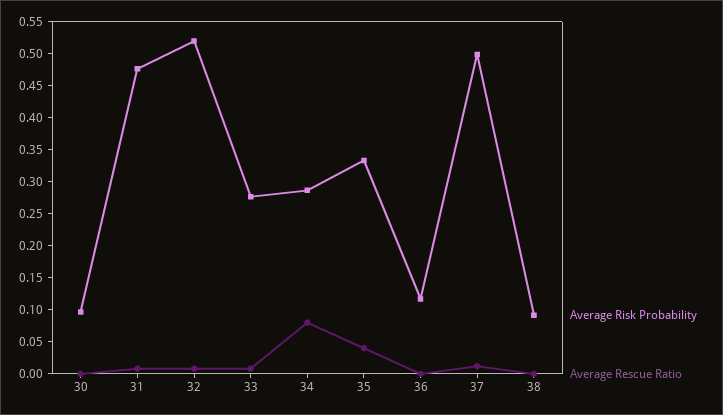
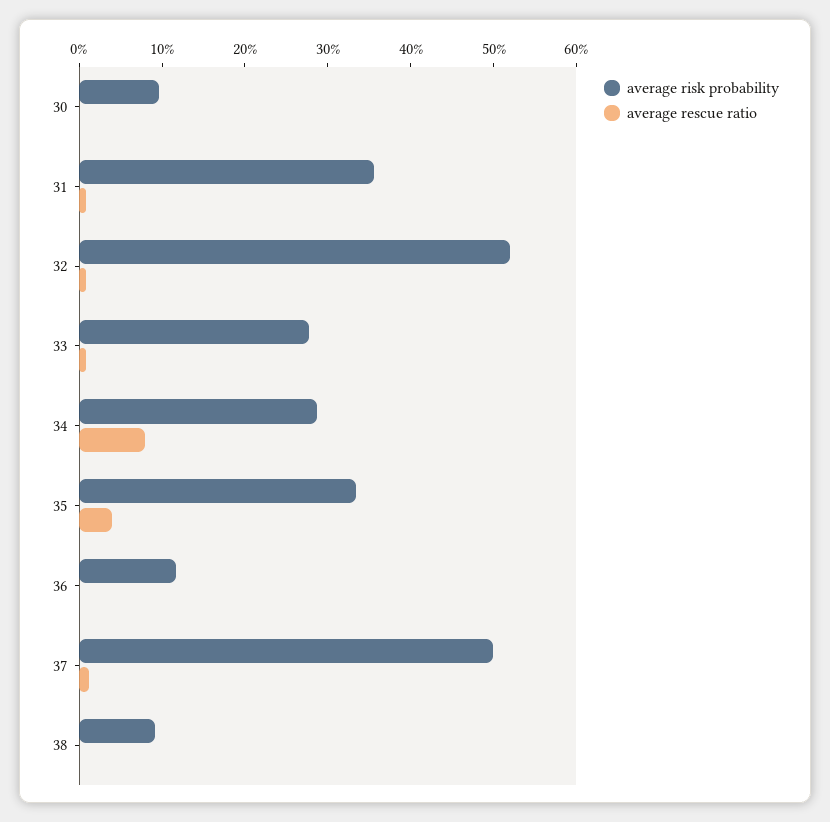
Average Risk Probability, 31: 0.475 -> 0.36

